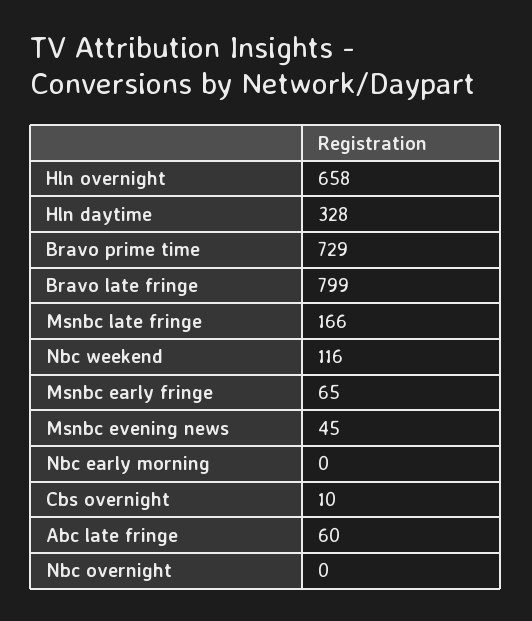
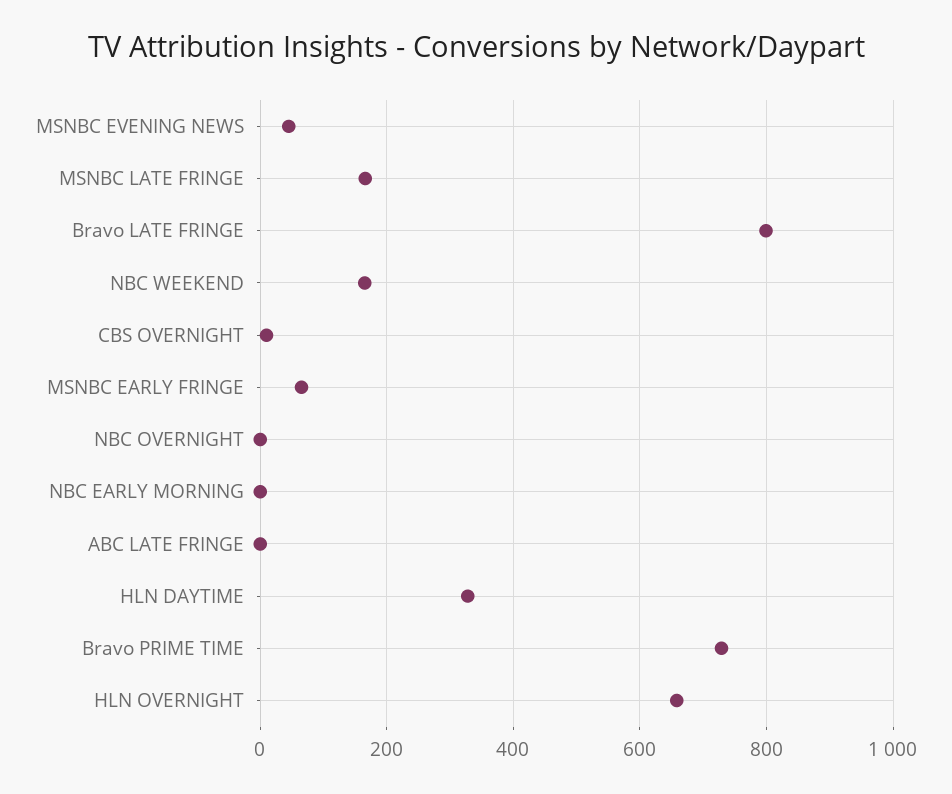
Nbc weekend: 116 -> 160
Abc late fringe: 60 -> 0

